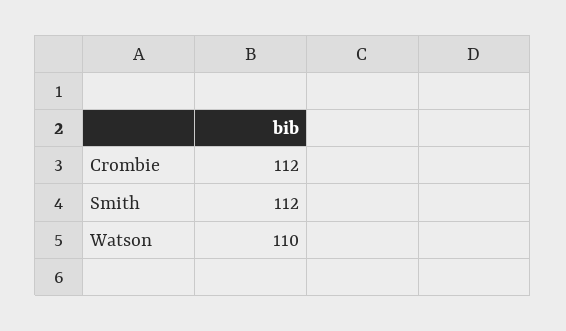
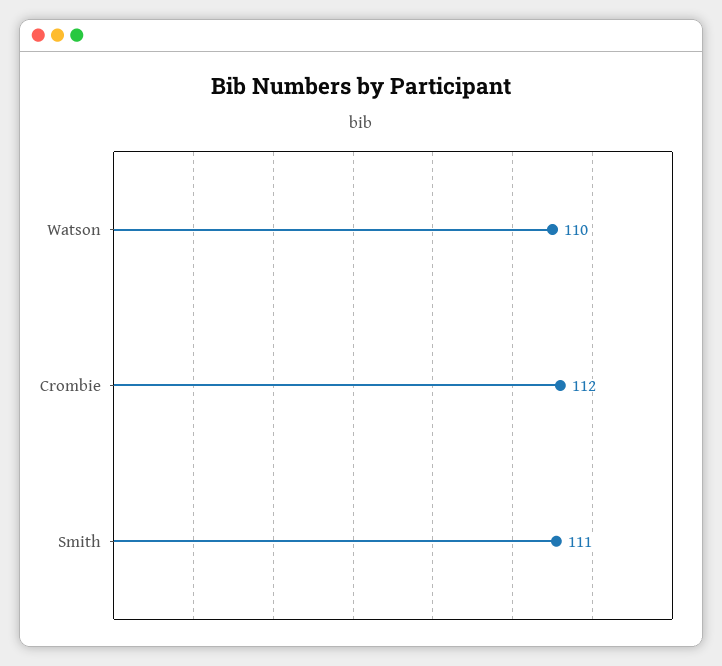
Smith: 112 -> 111

